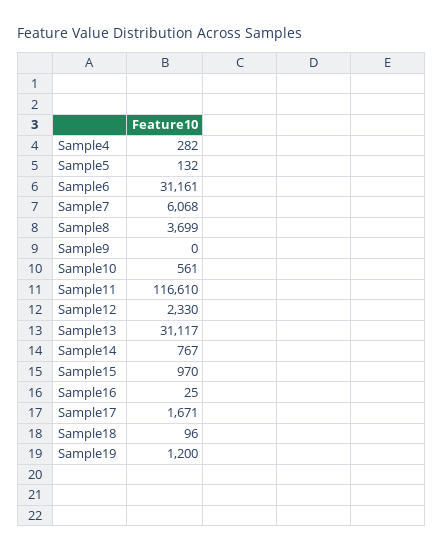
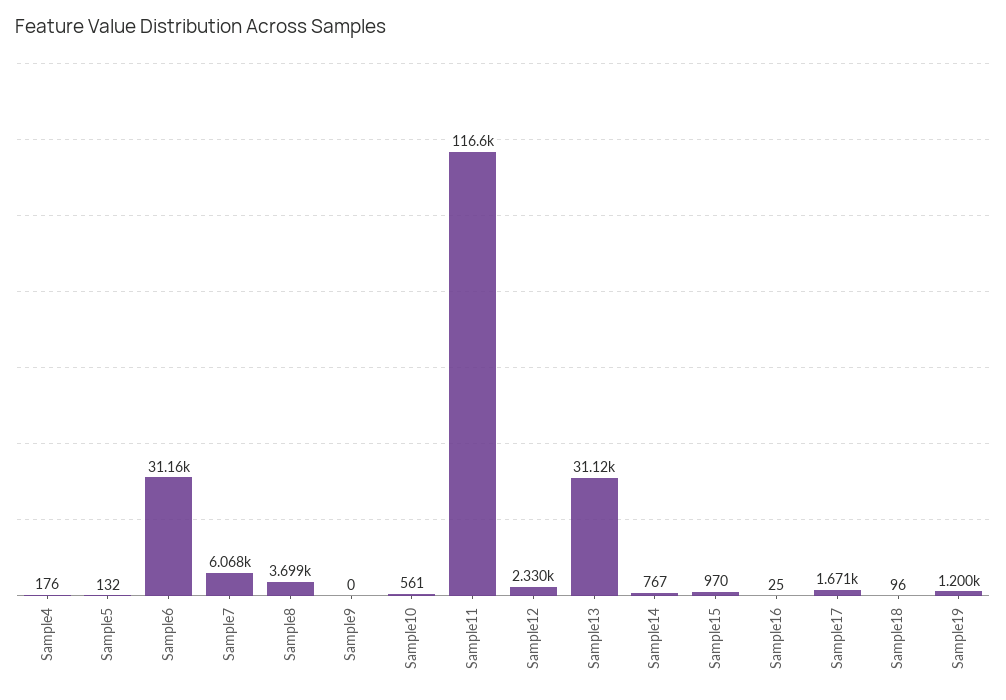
Sample4: 282 -> 176

